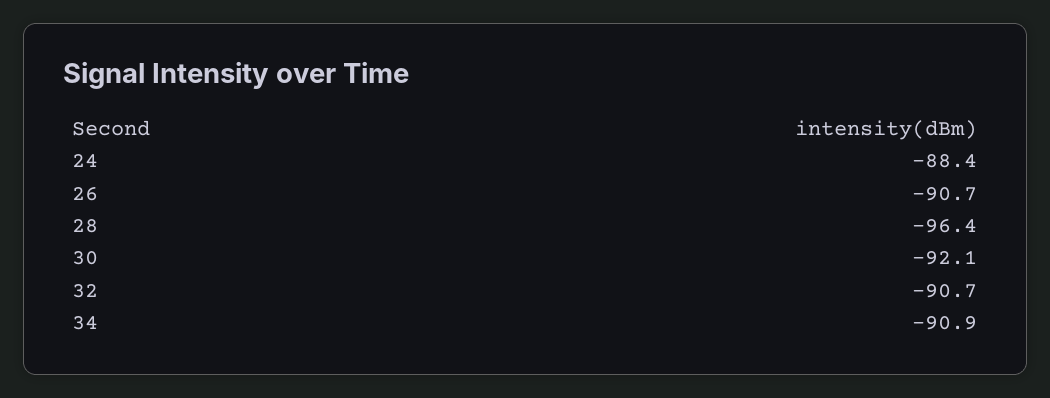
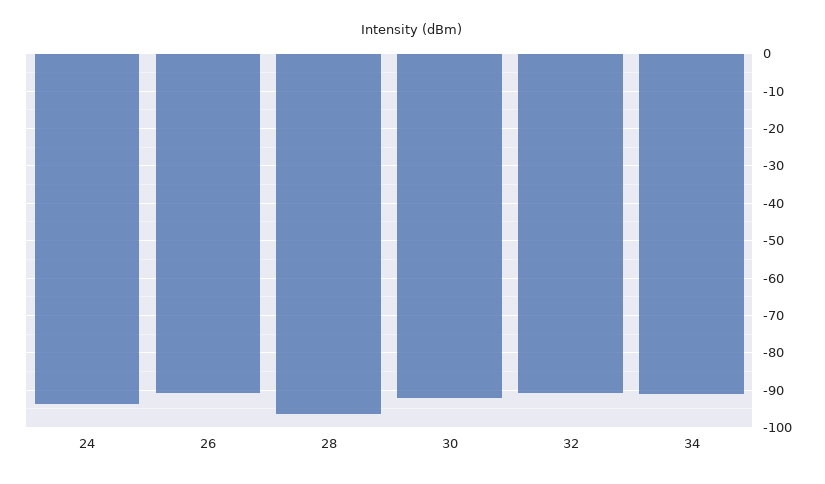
24: -88.4 -> -94

